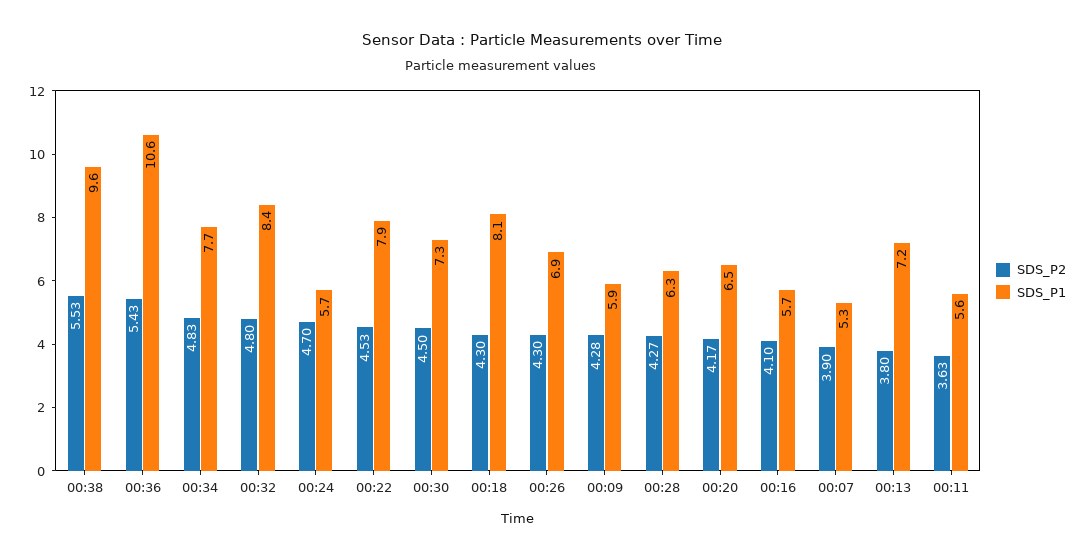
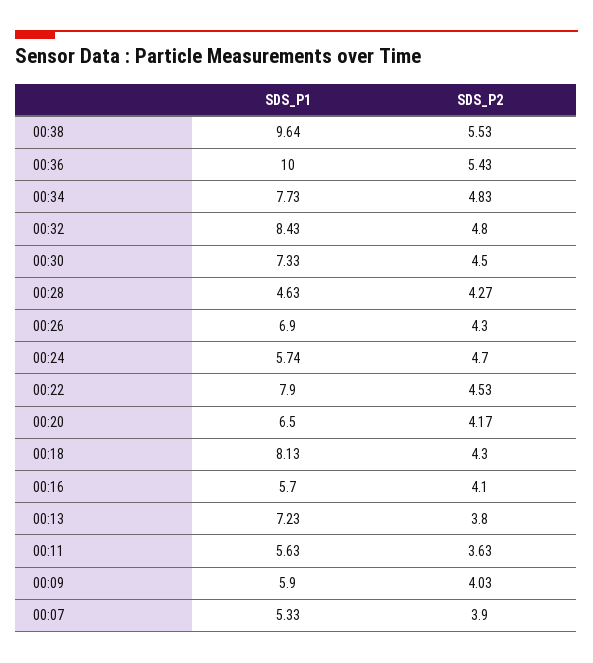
SDS_P1, 00:36: 10.6 -> 10
SDS_P2, 00:09: 4.28 -> 4.03
SDS_P1, 00:28: 6.3 -> 4.63

